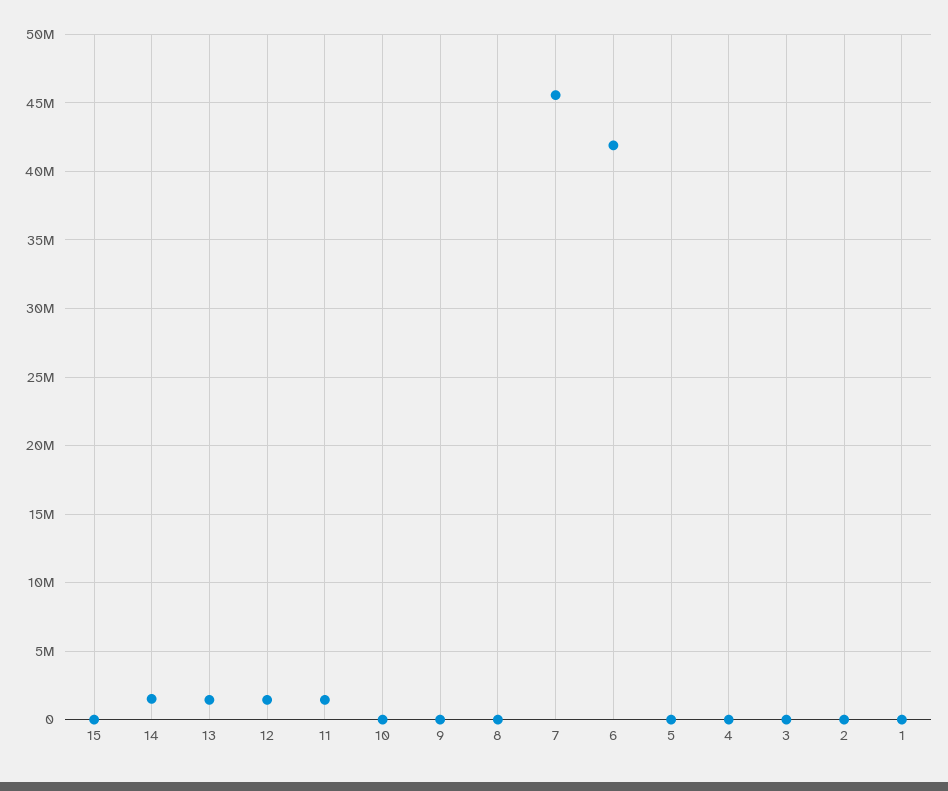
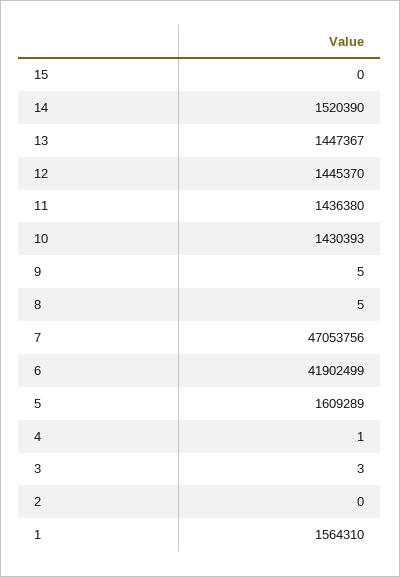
10: 0 -> 1430393
7: 45500000 -> 47053756
5: 0 -> 1609289
1: 0 -> 1564310

